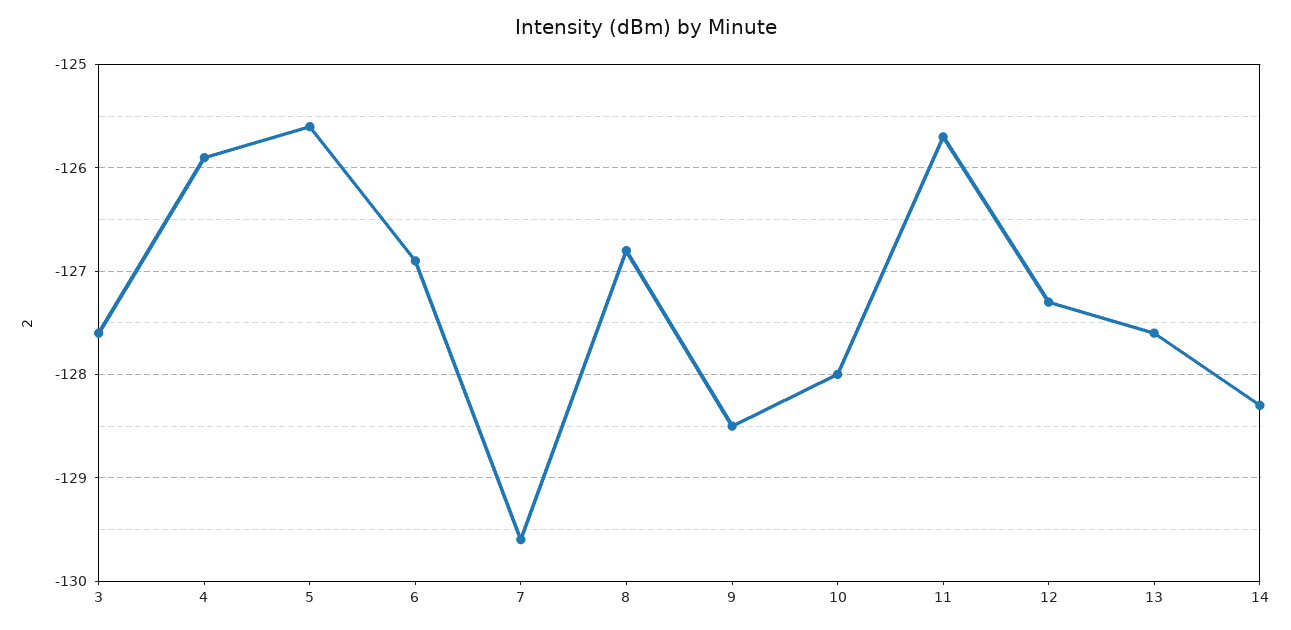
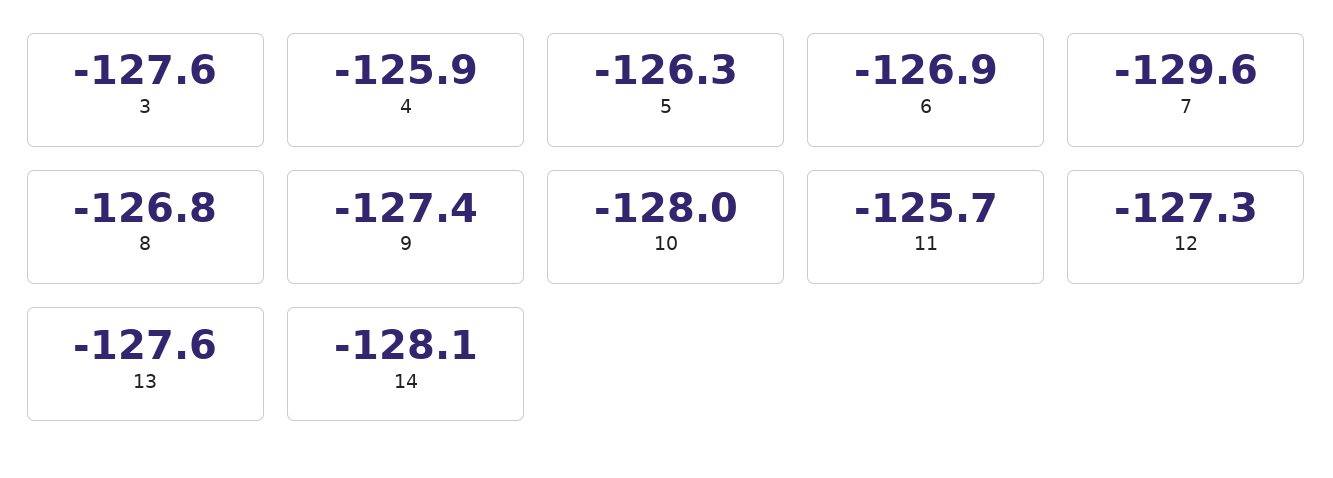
5: -125.6 -> -126.3
9: -128.5 -> -127.4
14: -128.3 -> -128.1

